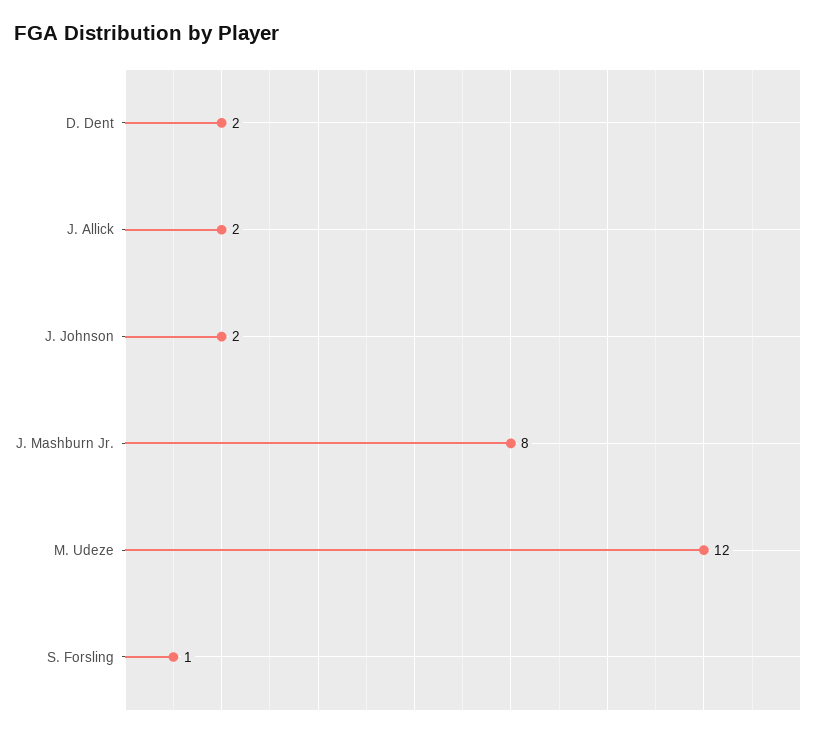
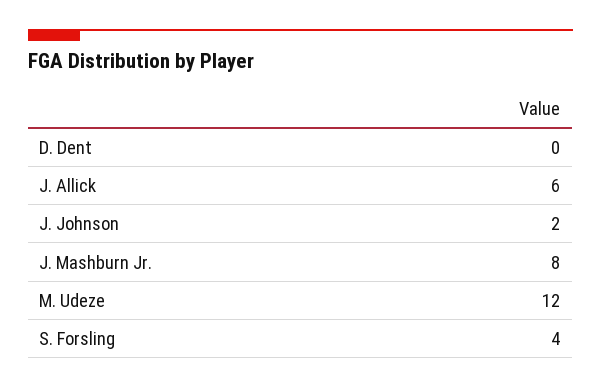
D. Dent: 2 -> 0
J. Allick: 2 -> 6
S. Forsling: 1 -> 4

